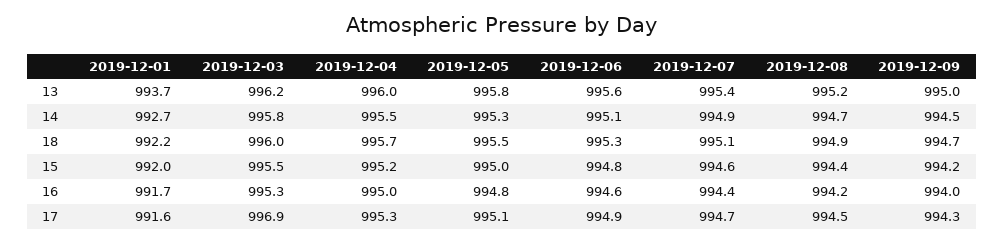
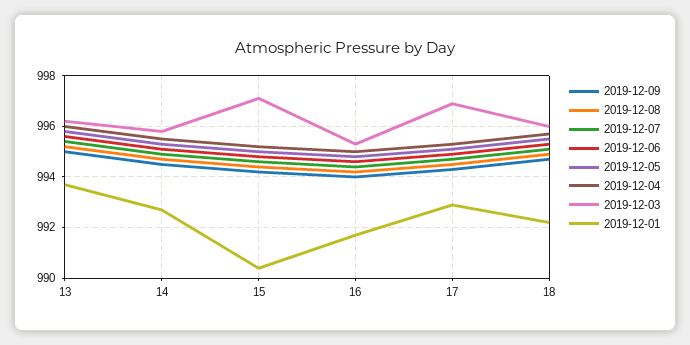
2019-12-01, 15: 992 -> 990.5
2019-12-03, 15: 995.5 -> 997
2019-12-01, 17: 991.6 -> 993

